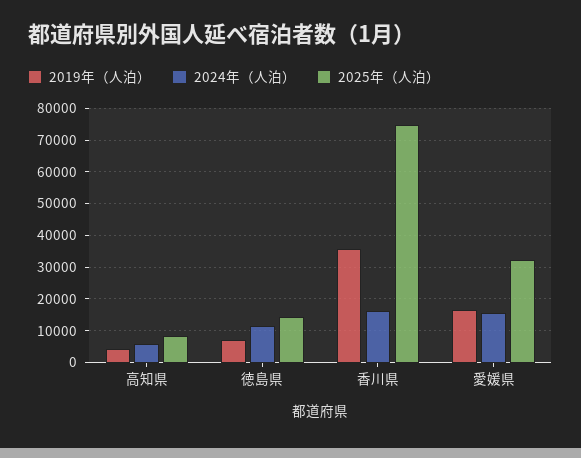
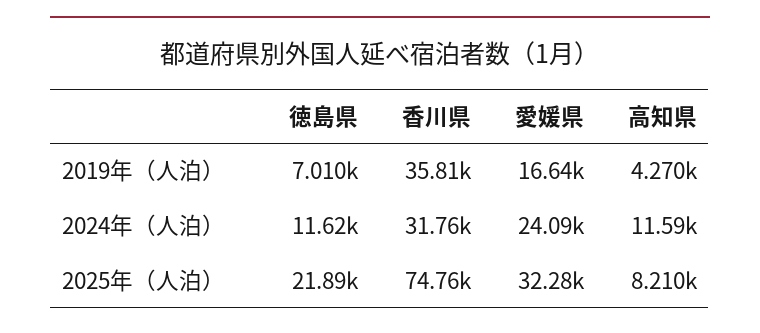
2024年（人泊）, 高知県: 6000 -> 11590
2025年（人泊）, 徳島県: 14000 -> 21890
2024年（人泊）, 香川県: 16000 -> 31760
2024年（人泊）, 愛媛県: 16000 -> 24090

